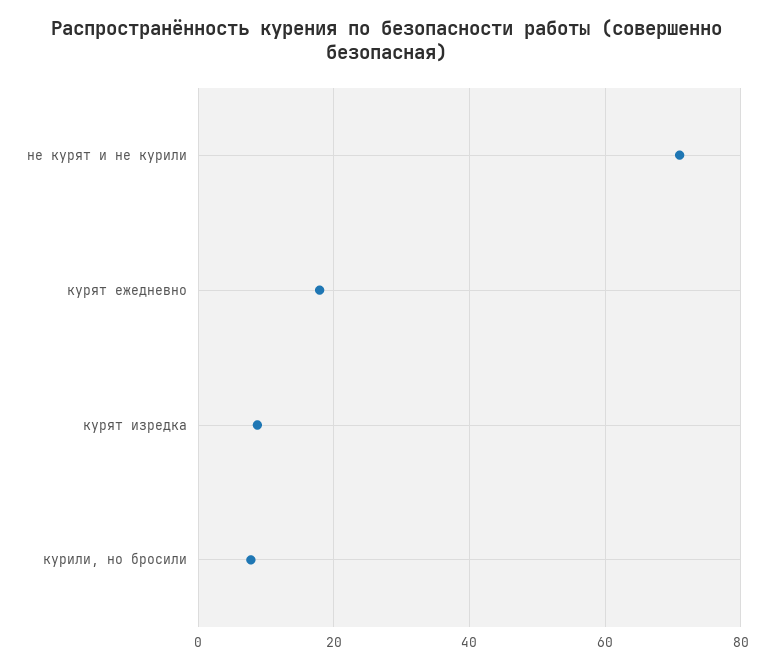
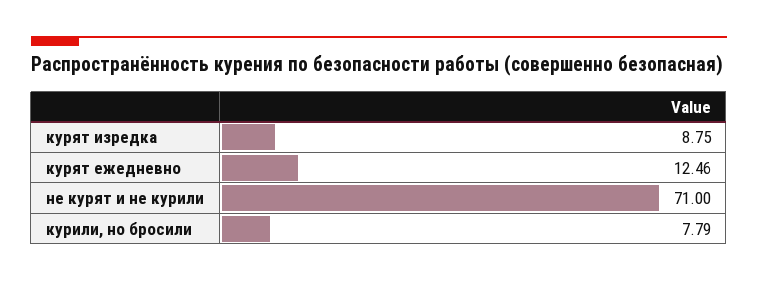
курят ежедневно: 18 -> 12.46

